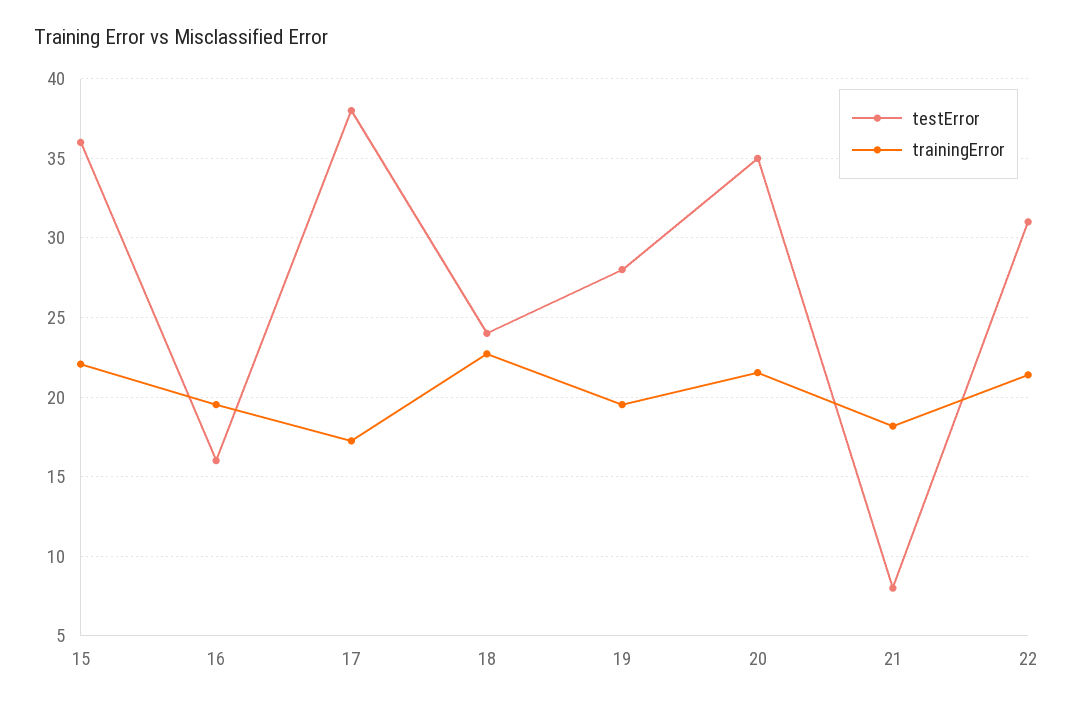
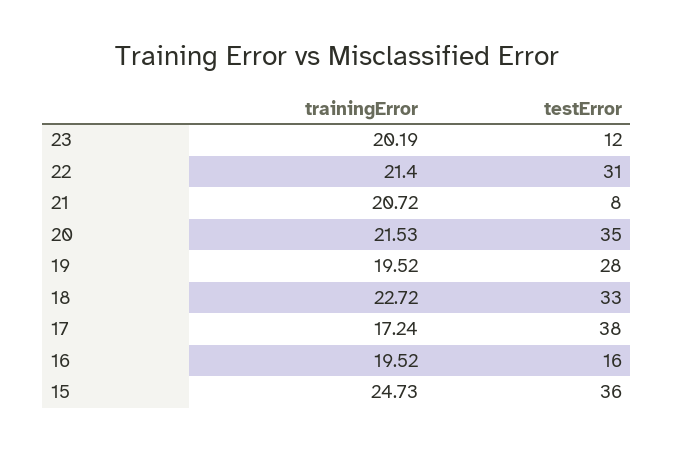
trainingError, 15: 22 -> 24.73
testError, 18: 24 -> 33
trainingError, 21: 18 -> 20.72
trainingError, 23: none -> 20.19
testError, 23: none -> 12

